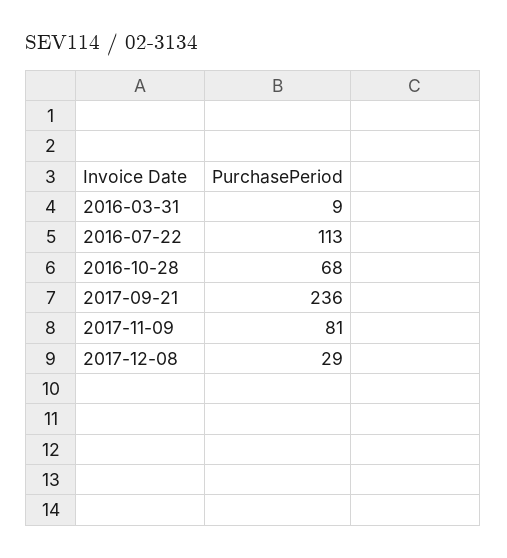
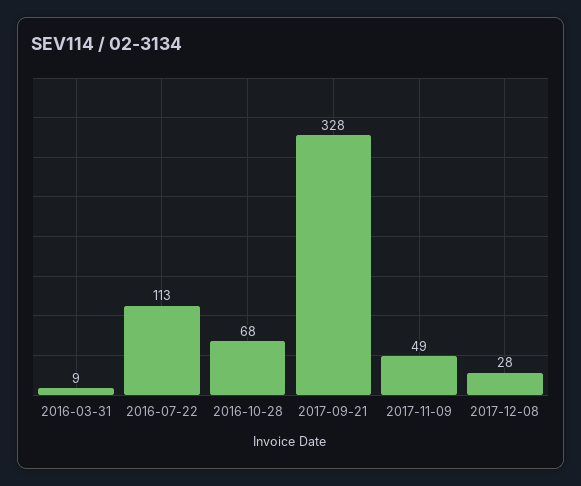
2017-09-21: 236 -> 328
2017-11-09: 81 -> 49
2017-12-08: 29 -> 28

